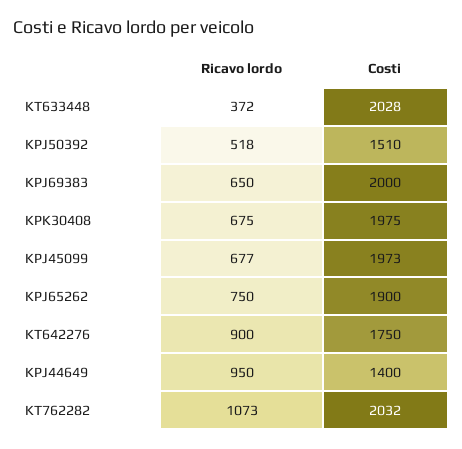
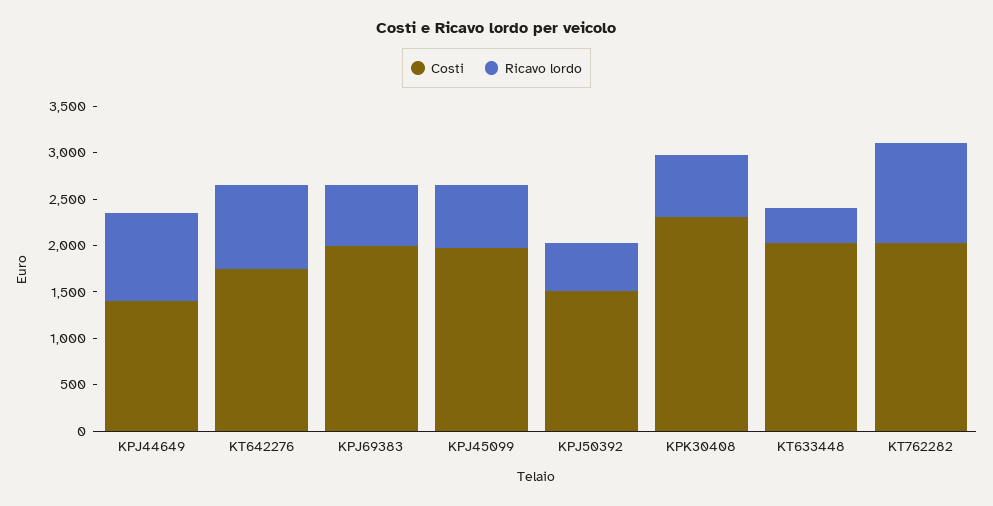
Costi, KPK30408: 1975 -> 2300
Ricavo lordo, KPJ65262: 750 -> none
Costi, KPJ65262: 1900 -> none

